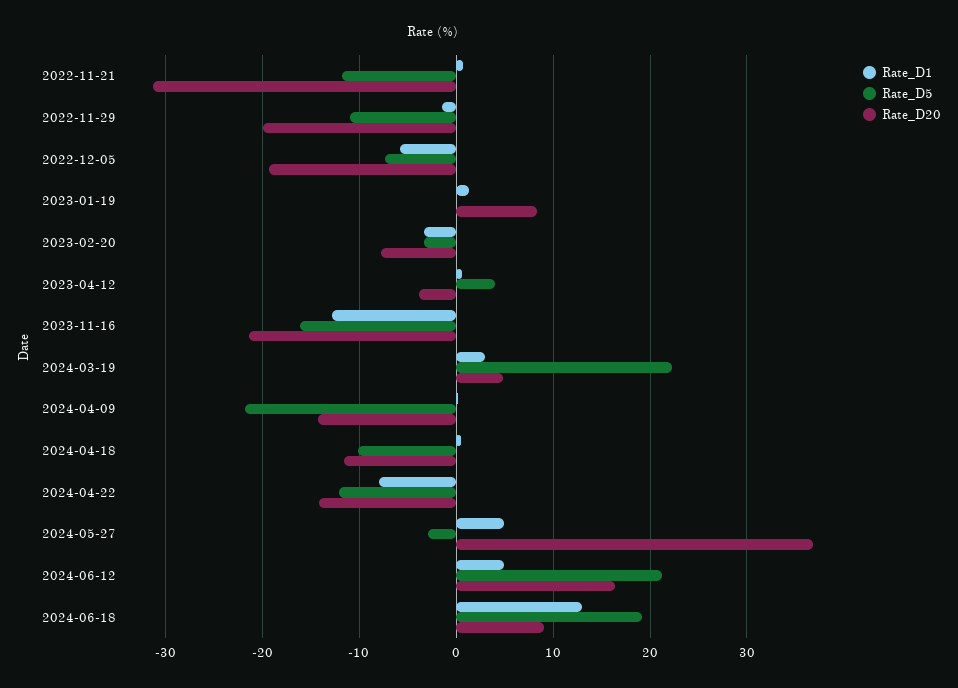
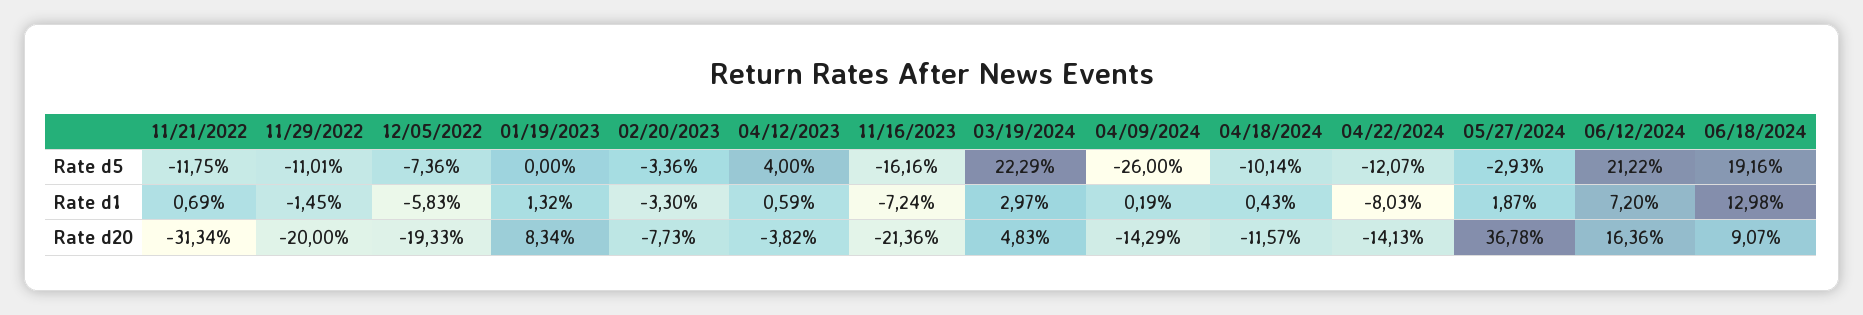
Rate_D1, 2023-11-16: -13 -> -7.24
Rate_D5, 2024-04-09: -22 -> -26
Rate_D1, 2024-05-27: 5 -> 1.87
Rate_D1, 2024-06-12: 5 -> 7.2

